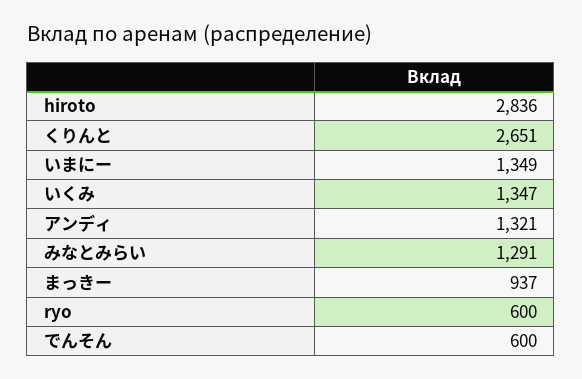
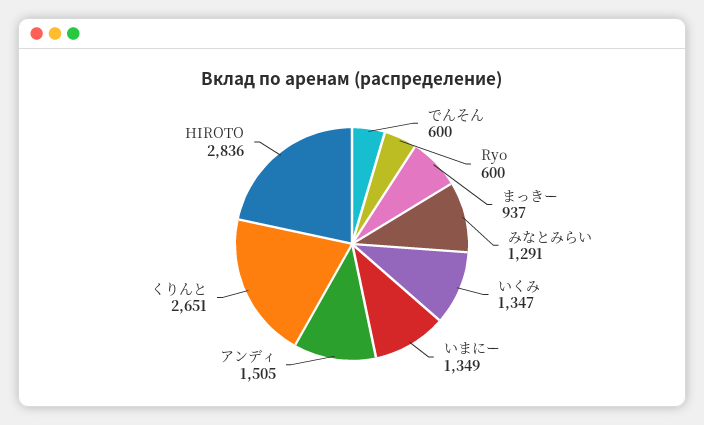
アンディ: 1321 -> 1505

